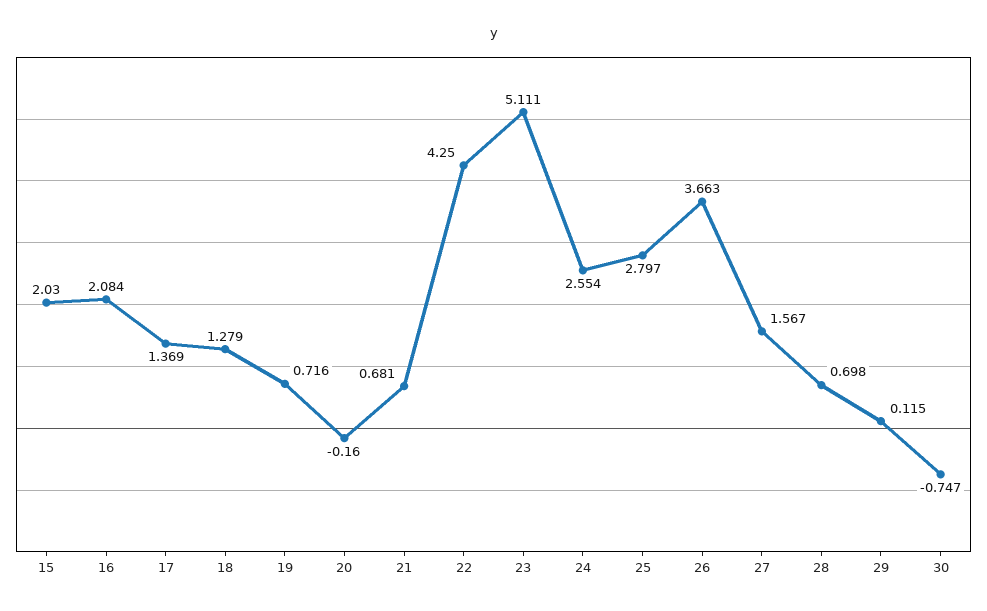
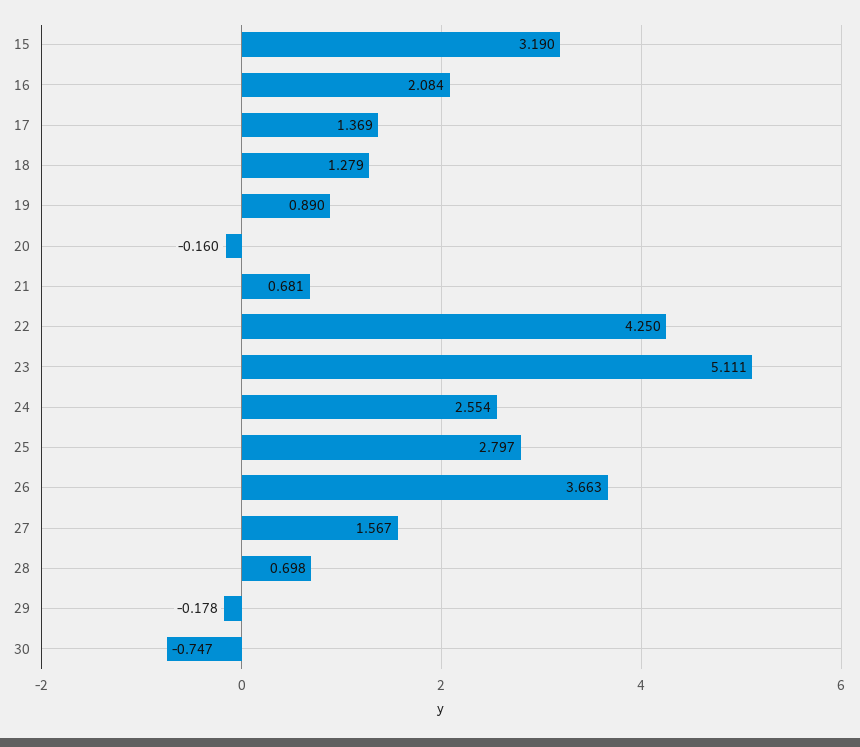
15: 2.03 -> 3.19
19: 0.716 -> 0.89
29: 0.115 -> -0.178

